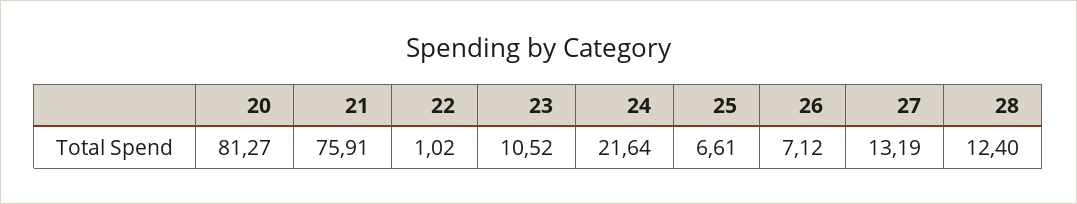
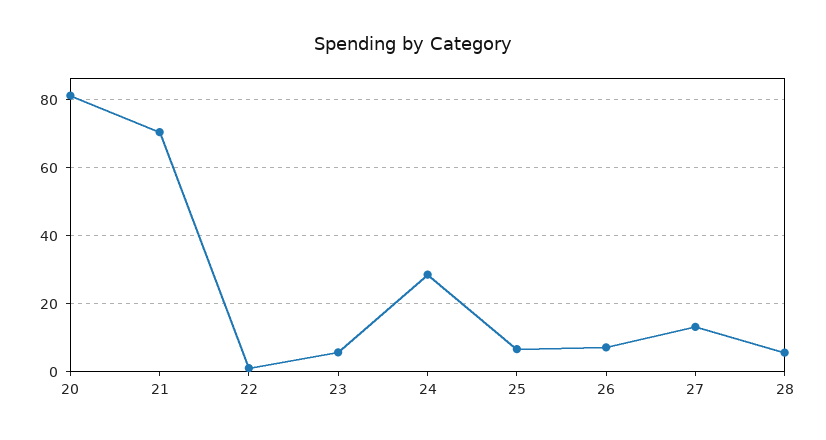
21: 75.91 -> 70
23: 10.52 -> 6
24: 21.64 -> 28
28: 12.4 -> 6

